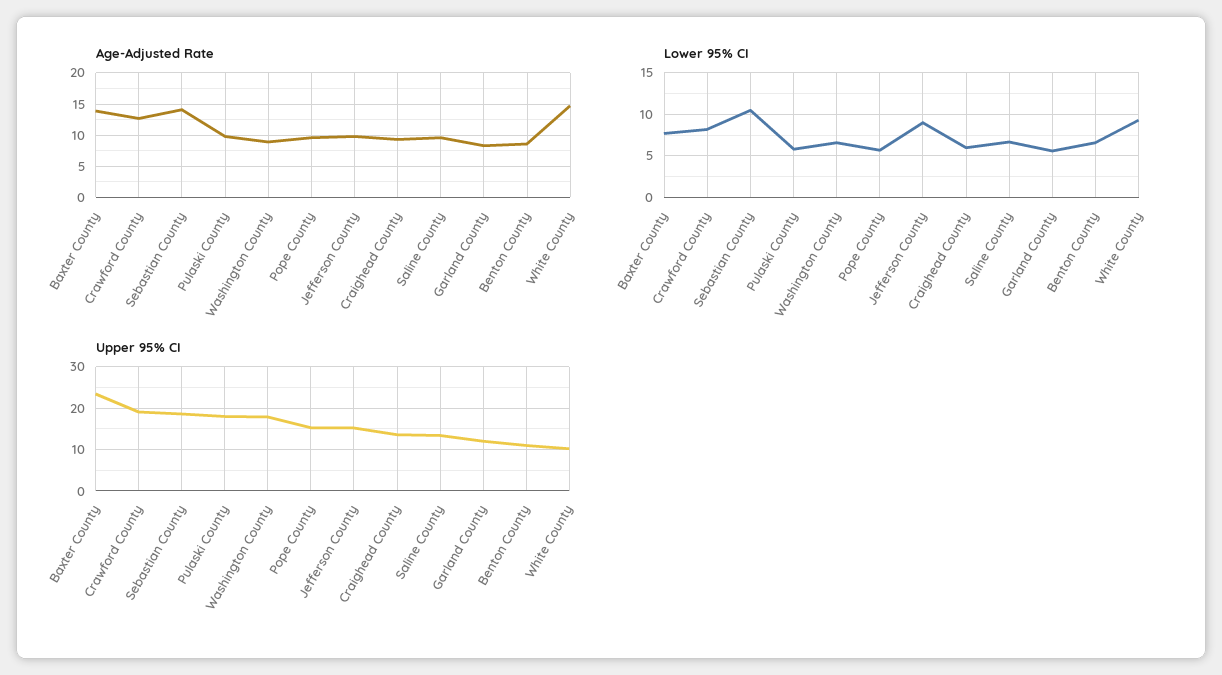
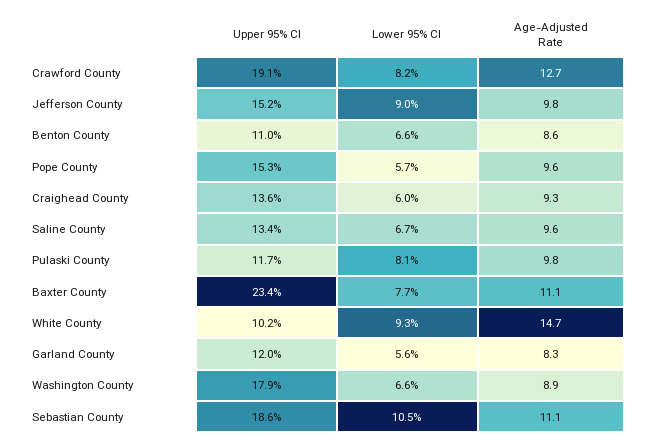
Age-Adjusted Rate, Baxter County: 14 -> 11.1
Age-Adjusted Rate, Sebastian County: 14 -> 11.1
Lower 95% CI, Pulaski County: 6 -> 8.1
Upper 95% CI, Pulaski County: 18 -> 11.7

